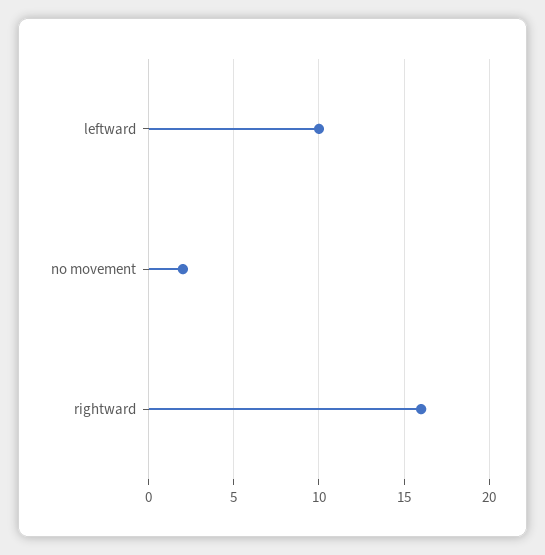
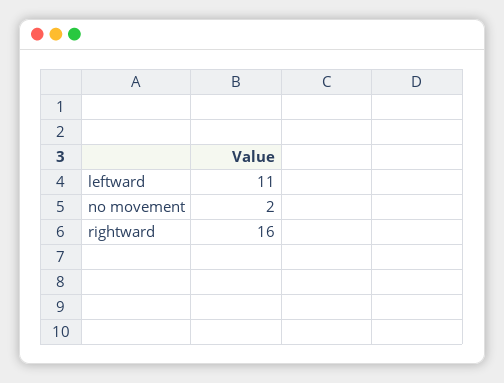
leftward: 10 -> 11

